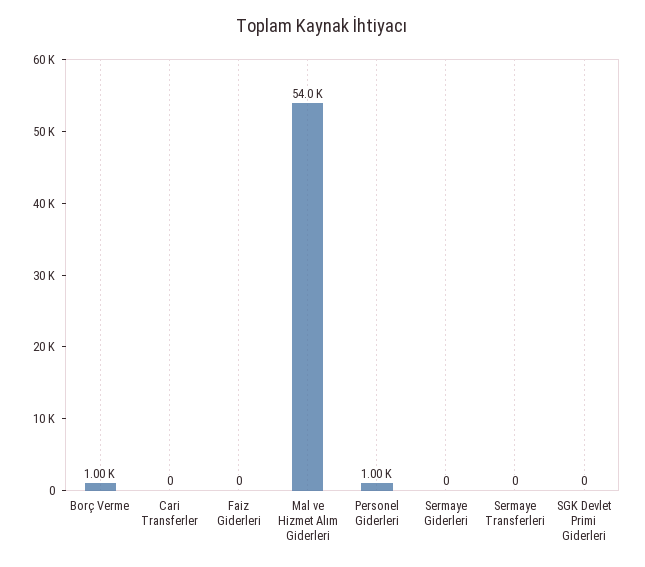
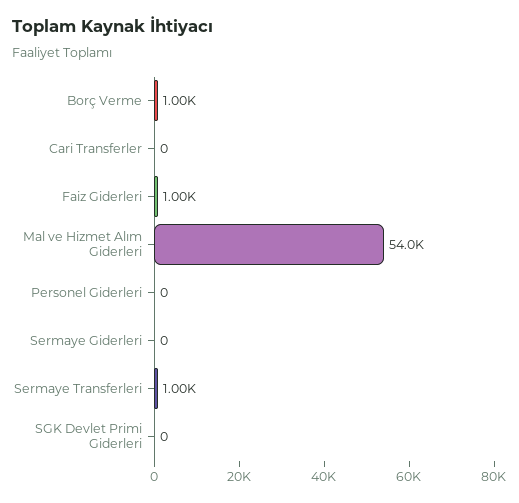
Faiz Giderleri: 0 -> 1000
Personel Giderleri: 1000 -> 0
Sermaye Transferleri: 0 -> 1000

